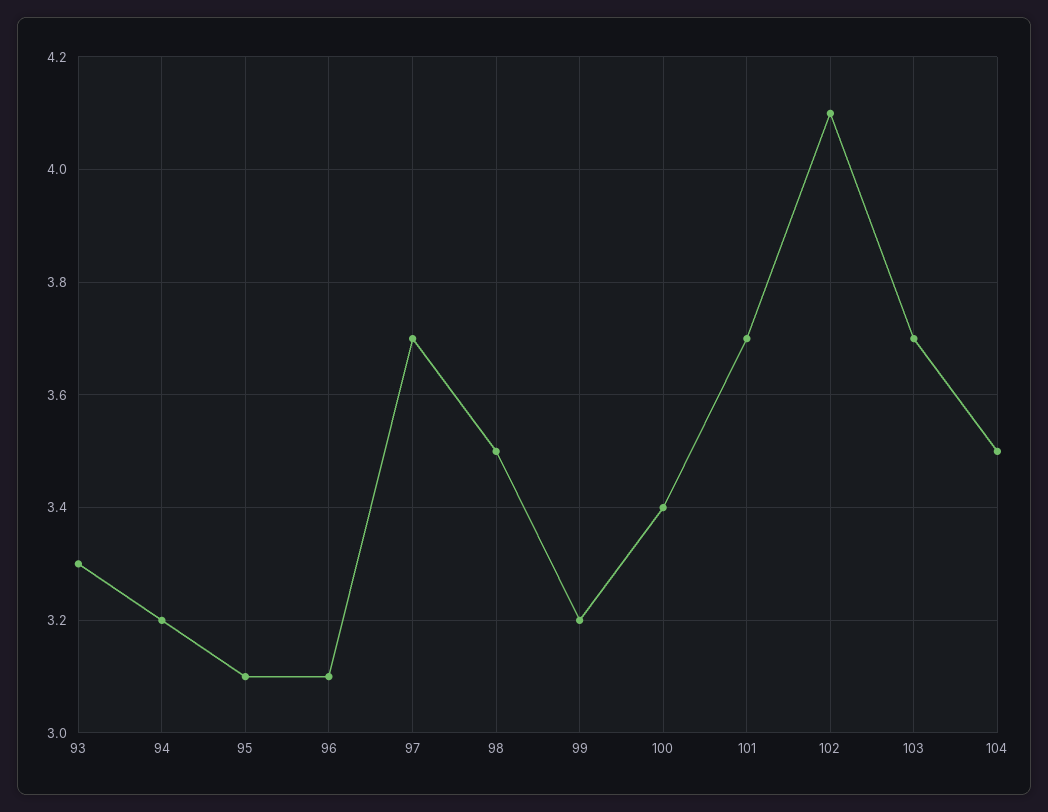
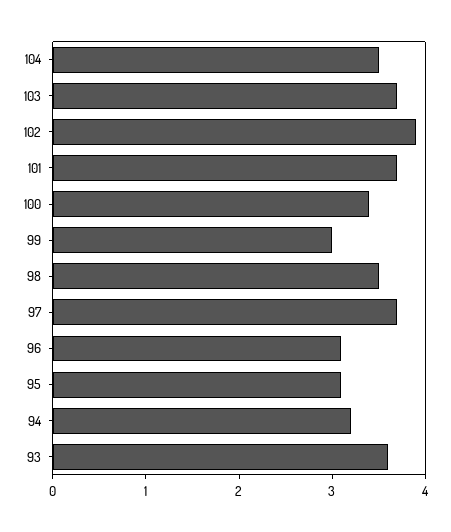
93: 3.3 -> 3.6
99: 3.2 -> 3
102: 4.1 -> 3.9

